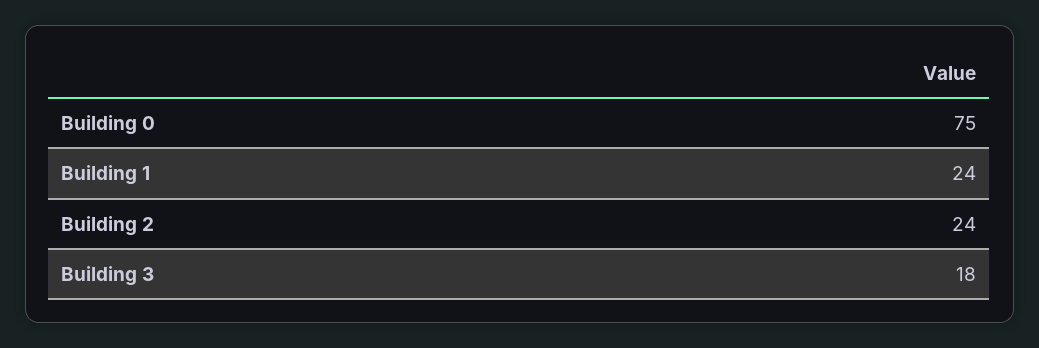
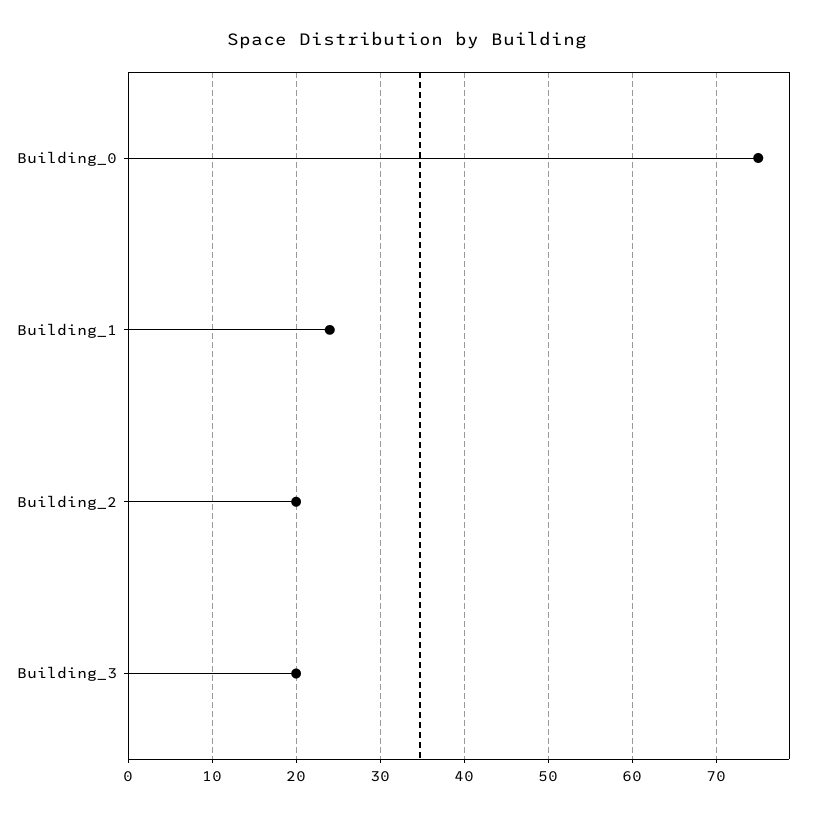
Building 2: 24 -> 20
Building 3: 18 -> 20

